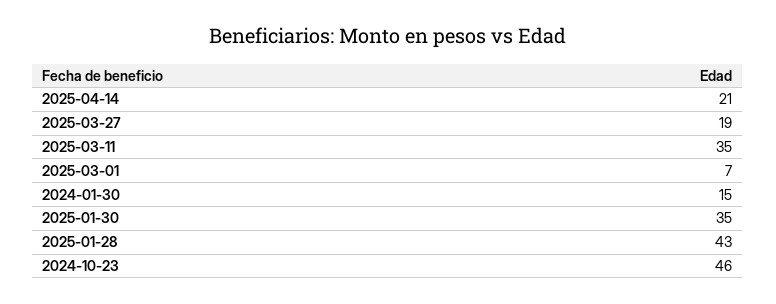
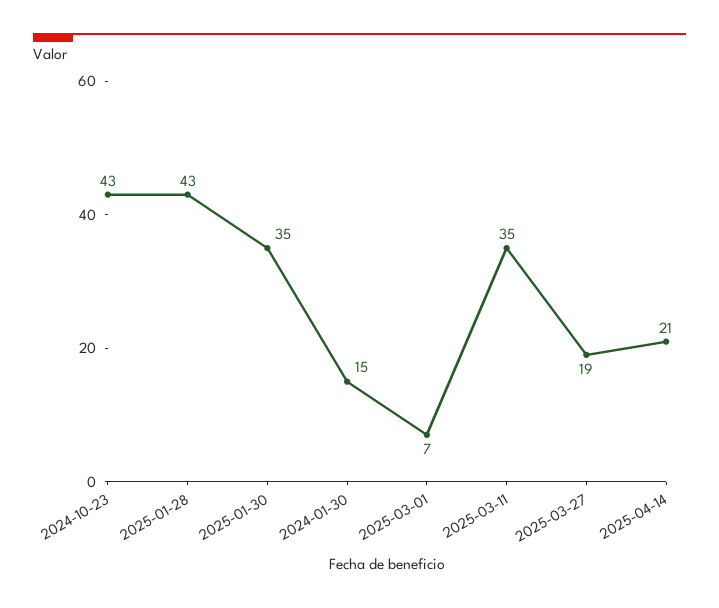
2024-10-23: 46 -> 43

